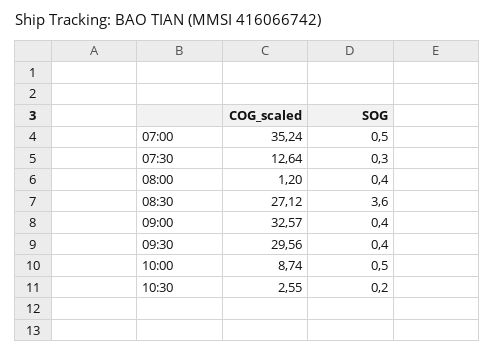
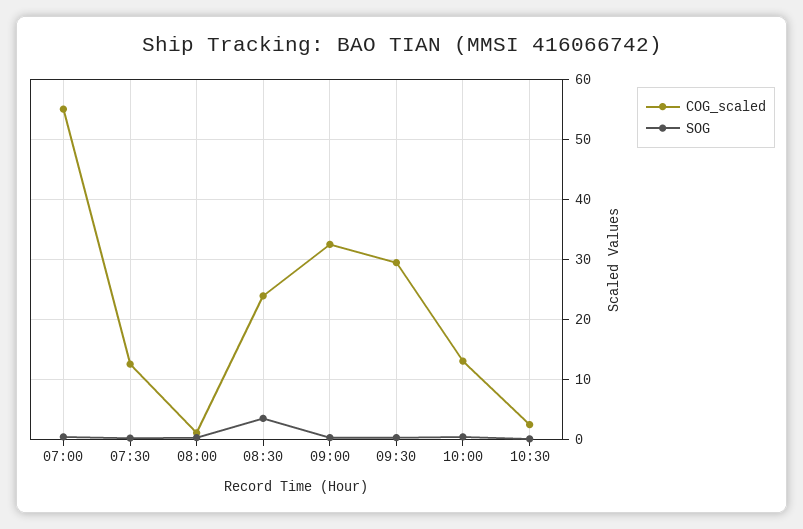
COG_scaled, 07:00: 35.24 -> 55
COG_scaled, 08:30: 27.12 -> 24
COG_scaled, 10:00: 8.74 -> 13

